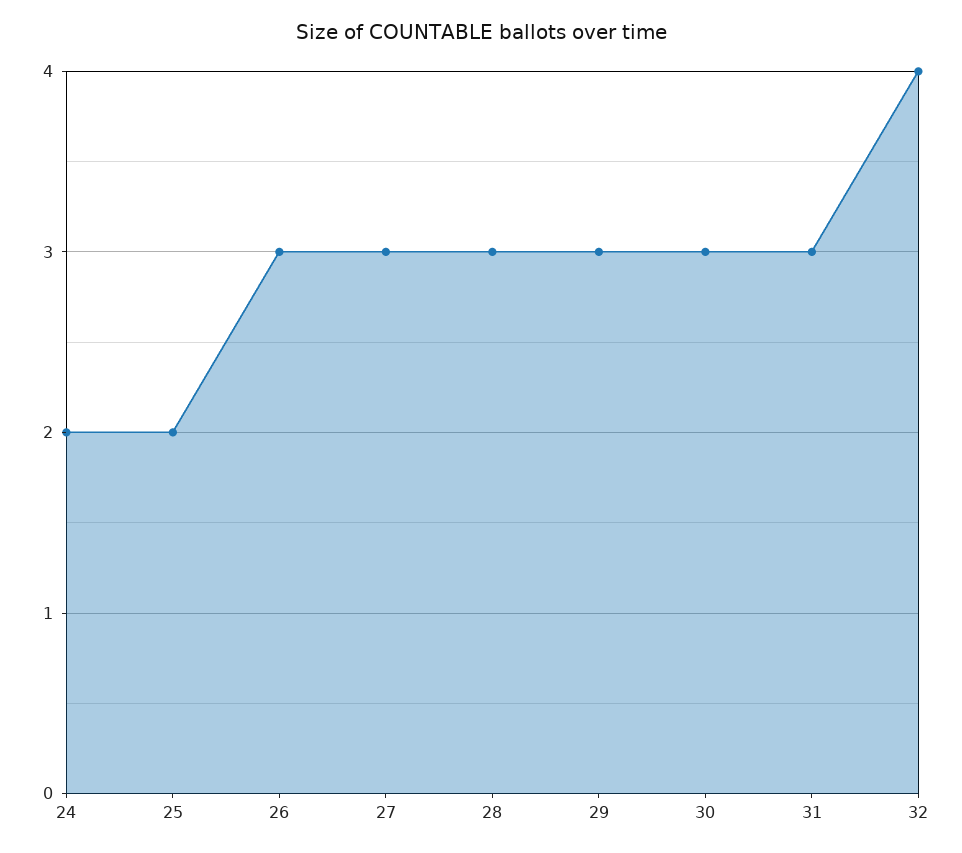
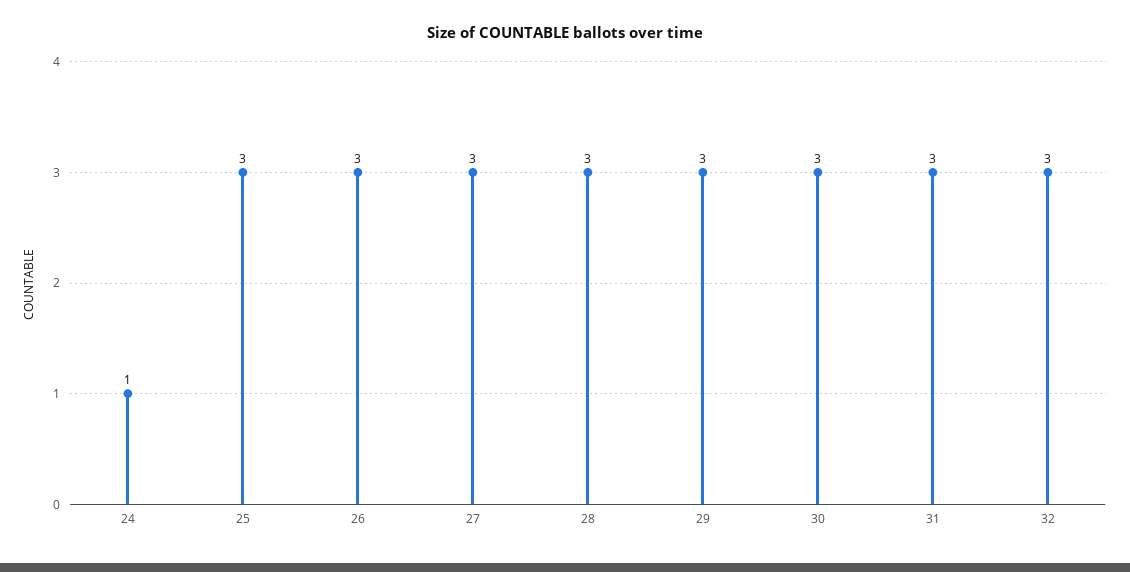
24: 2 -> 1
25: 2 -> 3
32: 4 -> 3

